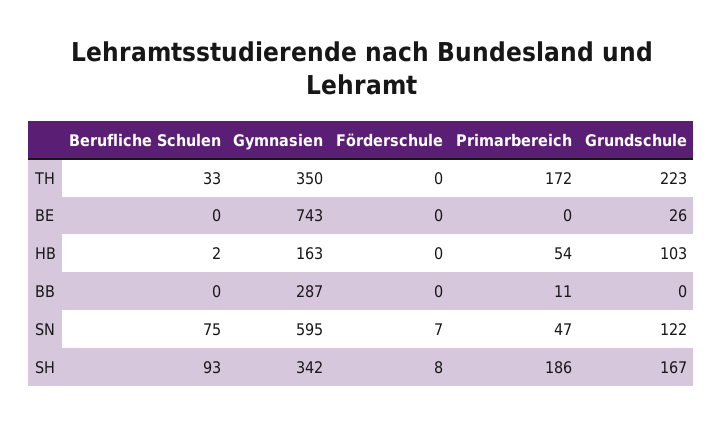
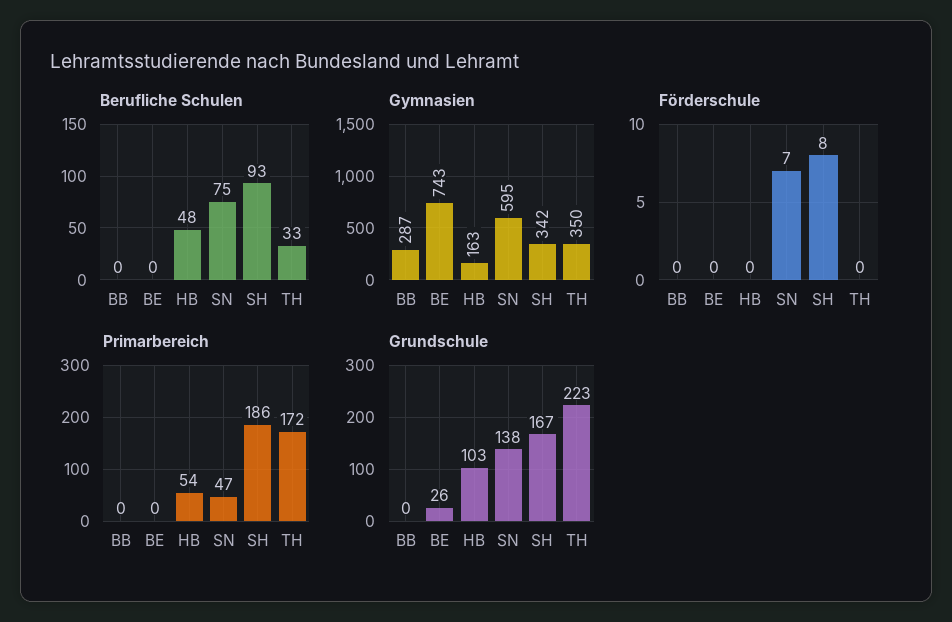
Berufliche Schulen, HB: 2 -> 48
Primarbereich, BB: 11 -> 0
Grundschule, SN: 122 -> 138

